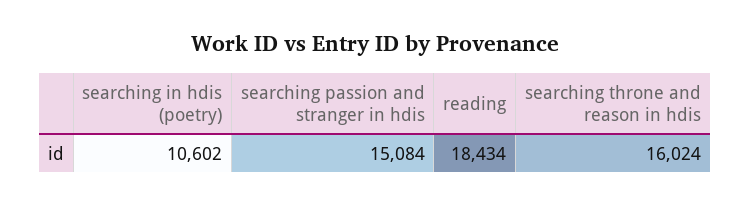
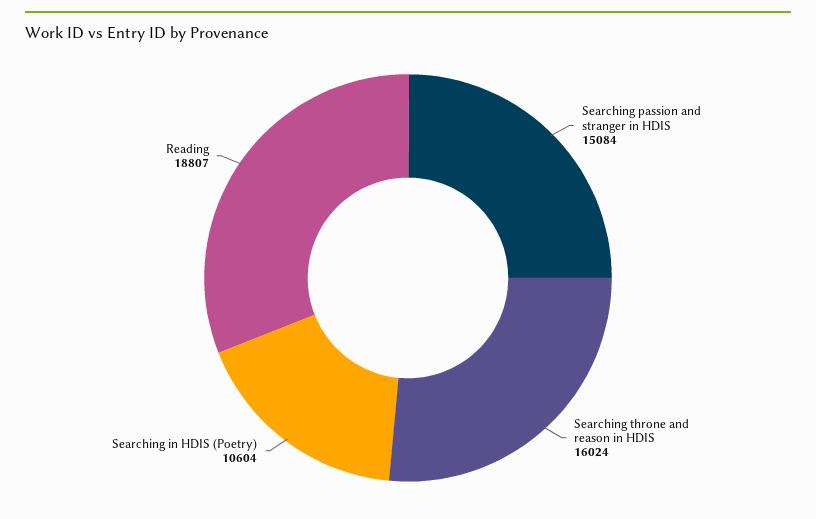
searching in hdis (poetry): 10602 -> 10604
reading: 18434 -> 18807

